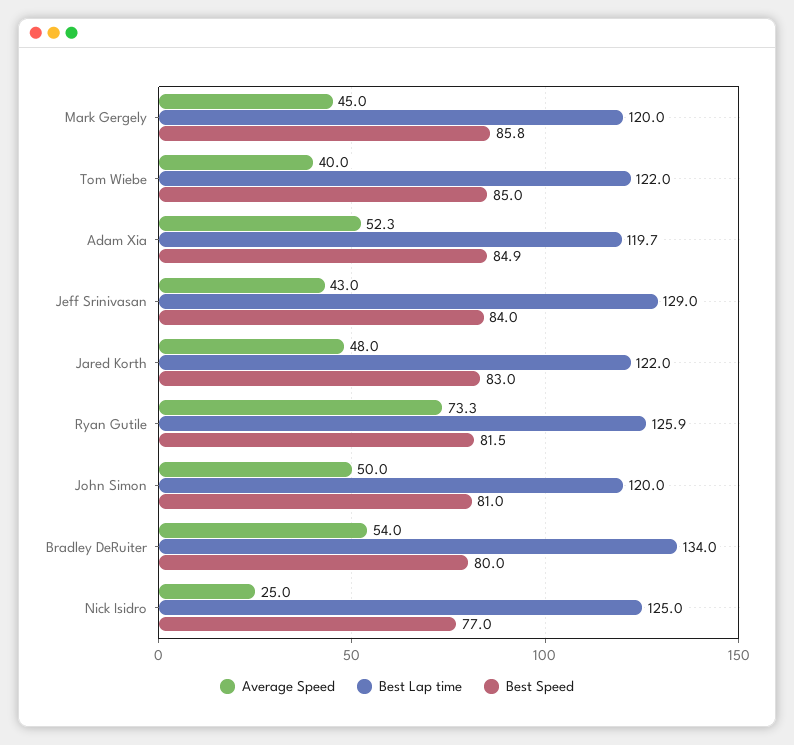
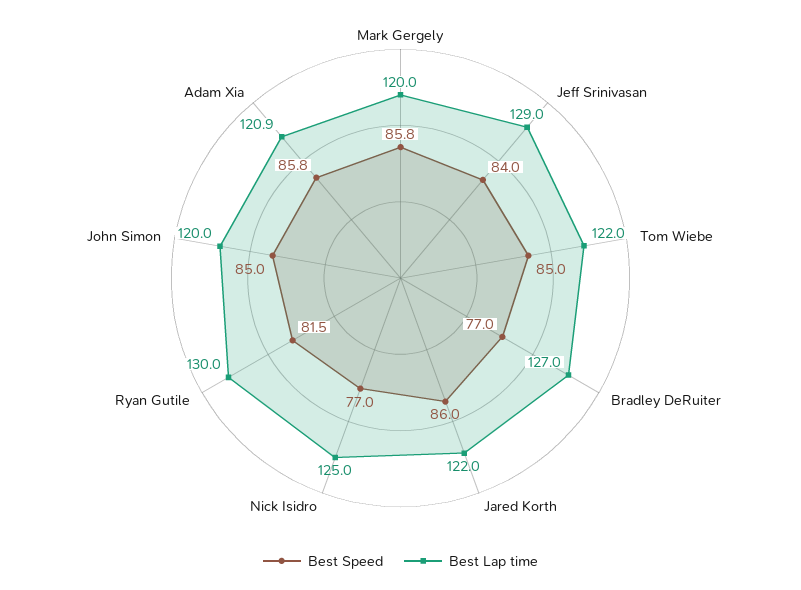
Average Speed, Mark Gergely: 45 -> none
Average Speed, Tom Wiebe: 40 -> none
Average Speed, Adam Xia: 52.3 -> none
Best Lap time, Adam Xia: 119.7 -> 120.9
Best Speed, Adam Xia: 84.9 -> 85.8
Average Speed, Jeff Srinivasan: 43 -> none
Average Speed, Jared Korth: 48 -> none
Best Speed, Jared Korth: 83 -> 86
Average Speed, Ryan Gutile: 73.3 -> none
Best Lap time, Ryan Gutile: 125.9 -> 130
Average Speed, John Simon: 50 -> none
Best Speed, John Simon: 81 -> 85
Average Speed, Bradley DeRuiter: 54 -> none
Best Lap time, Bradley DeRuiter: 134 -> 127
Best Speed, Bradley DeRuiter: 80 -> 77
Average Speed, Nick Isidro: 25 -> none

